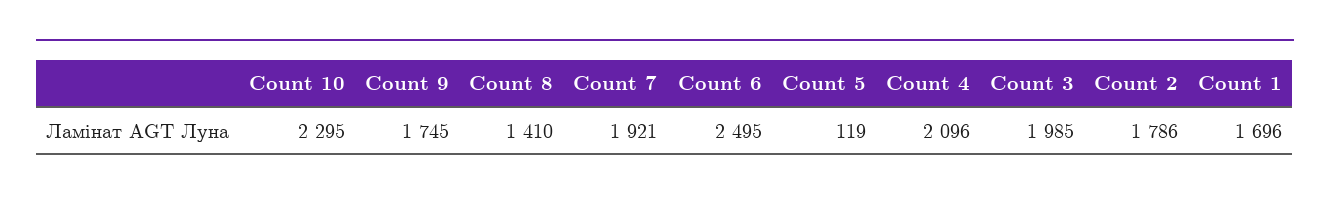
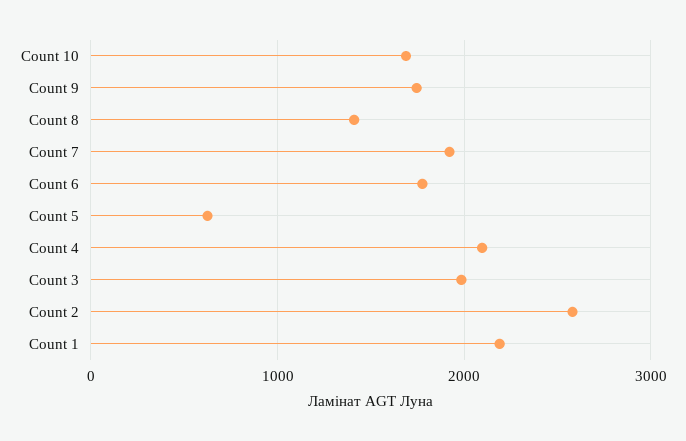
Count 10: 2295 -> 1700
Count 6: 2495 -> 1800
Count 5: 119 -> 600
Count 2: 1786 -> 2600
Count 1: 1696 -> 2200

